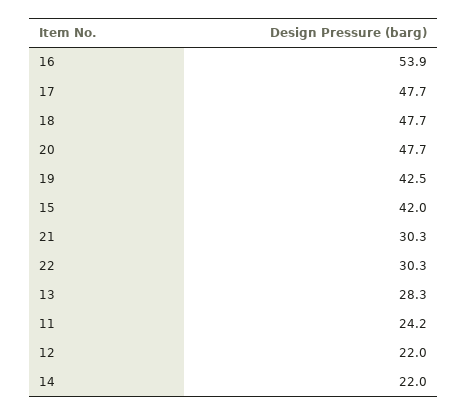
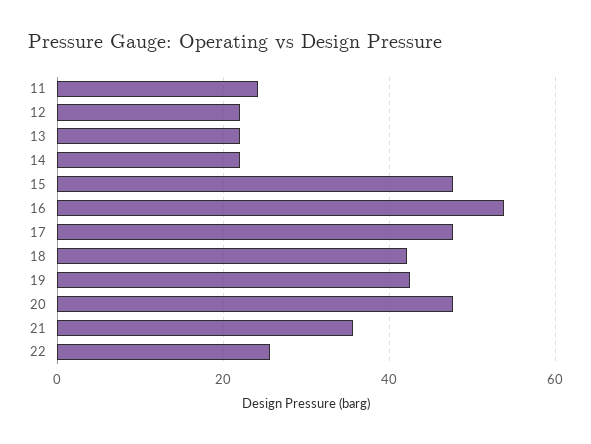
18: 47.7 -> 42
15: 42 -> 48
21: 30.3 -> 36
22: 30.3 -> 26
13: 28.3 -> 22

